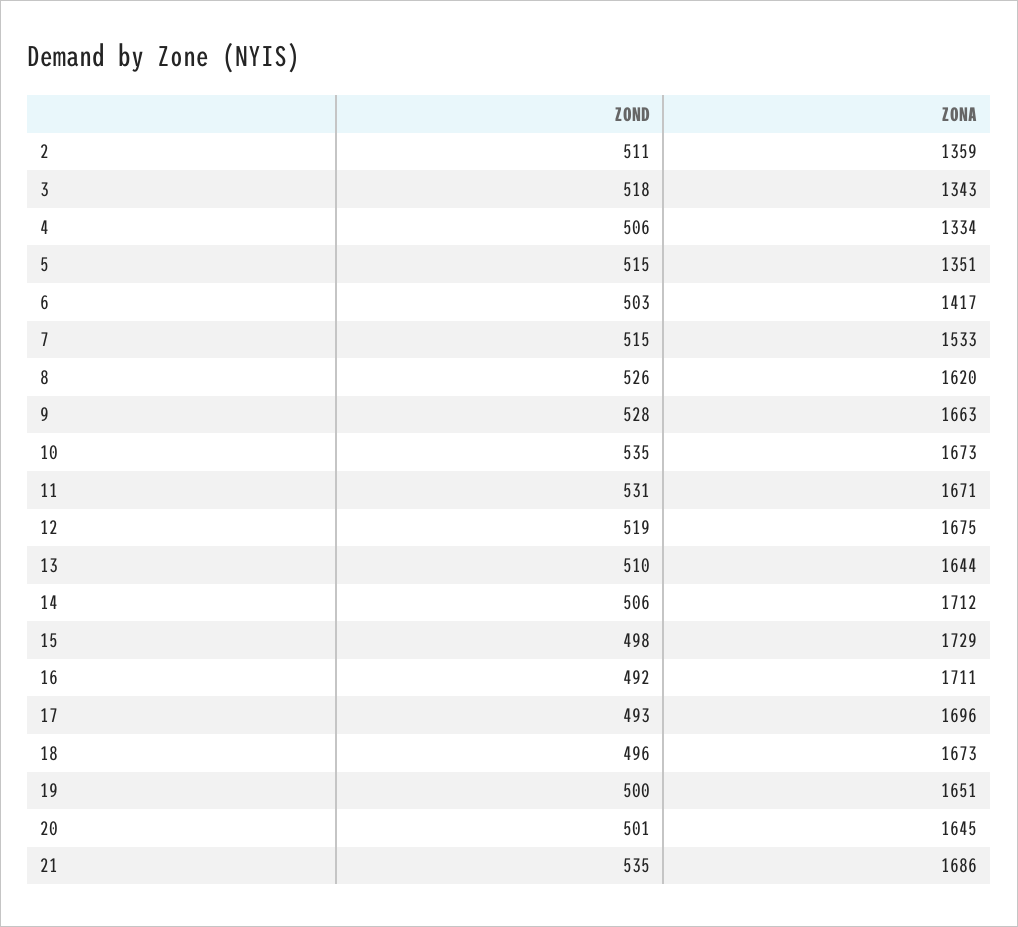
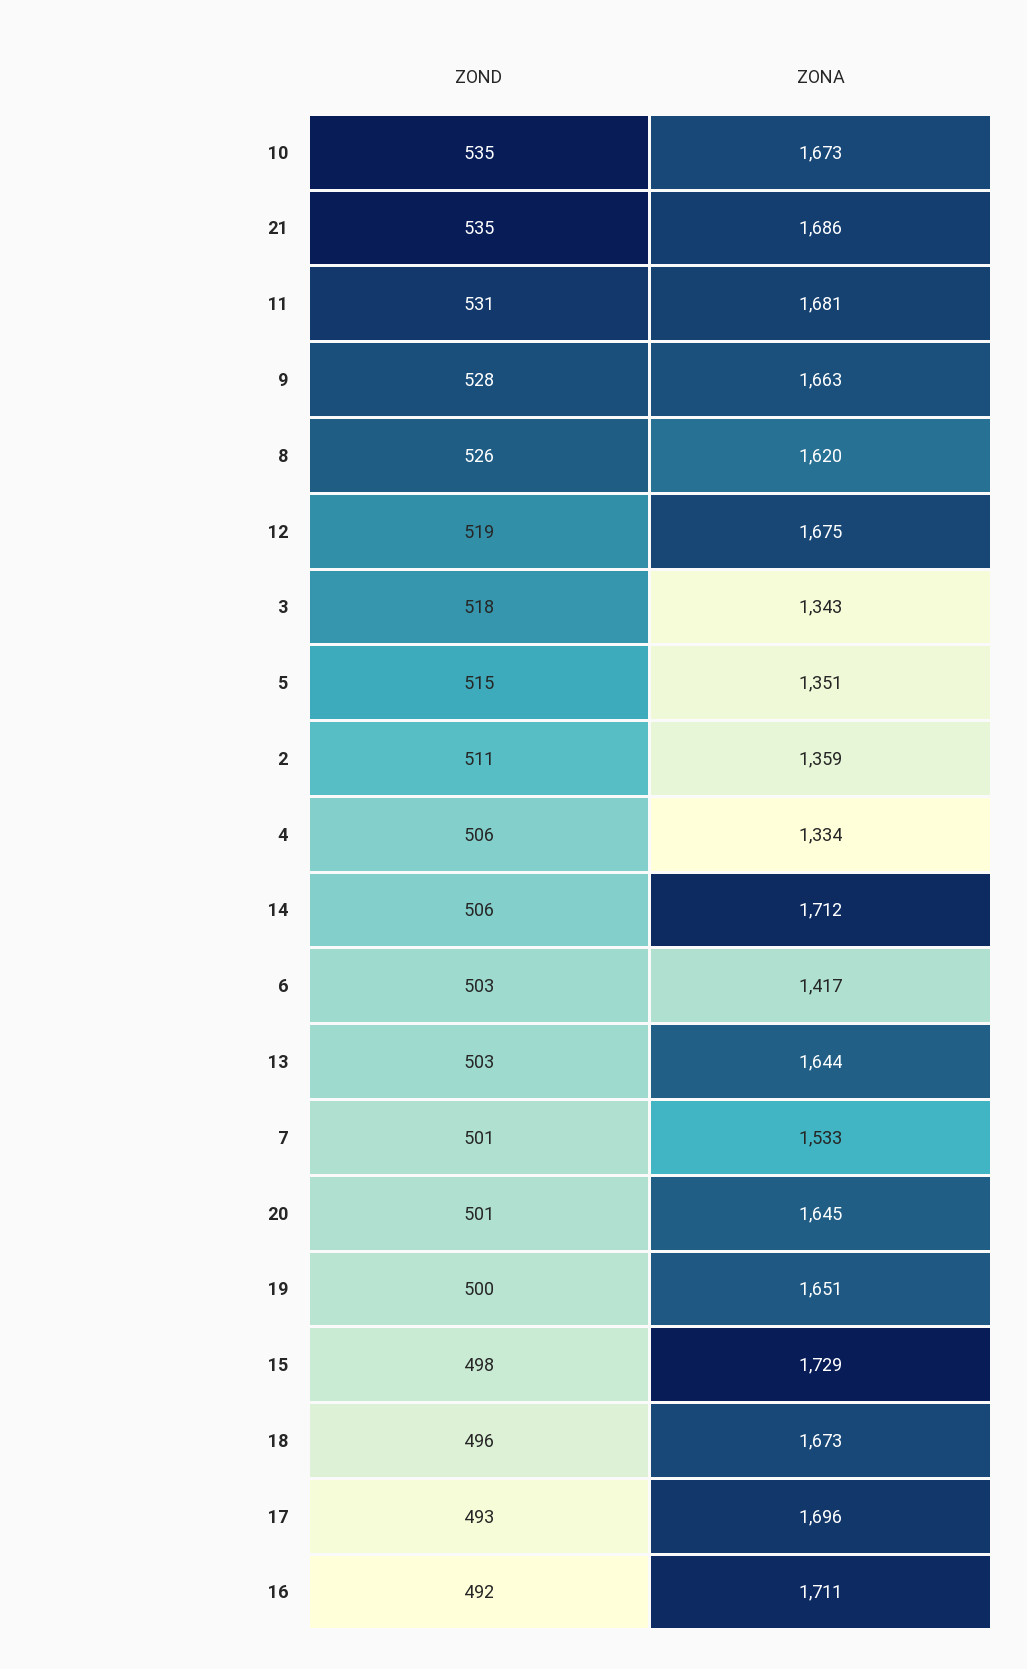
ZOND, 7: 515 -> 501
ZONA, 11: 1671 -> 1681
ZOND, 13: 510 -> 503

